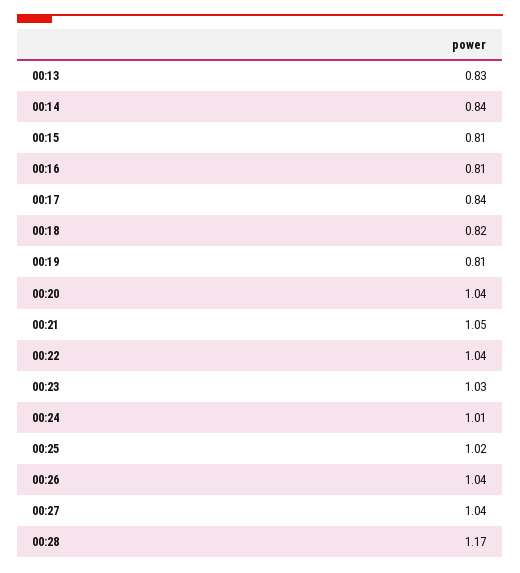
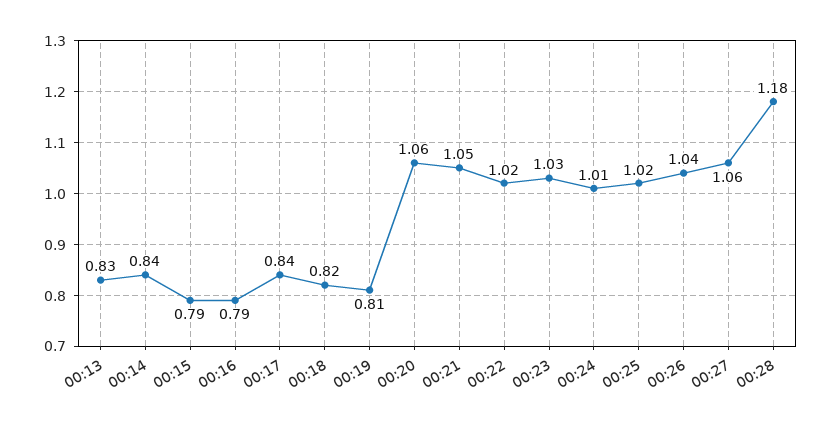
00:15: 0.81 -> 0.79
00:16: 0.81 -> 0.79
00:20: 1.04 -> 1.06
00:22: 1.04 -> 1.02
00:27: 1.04 -> 1.06
00:28: 1.17 -> 1.18

